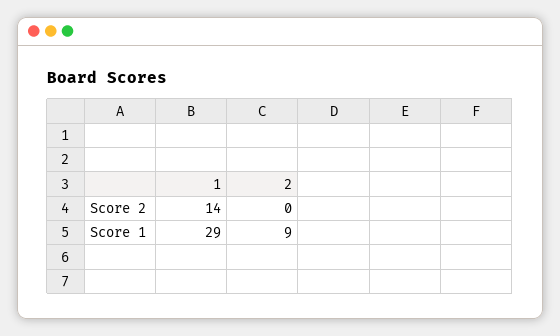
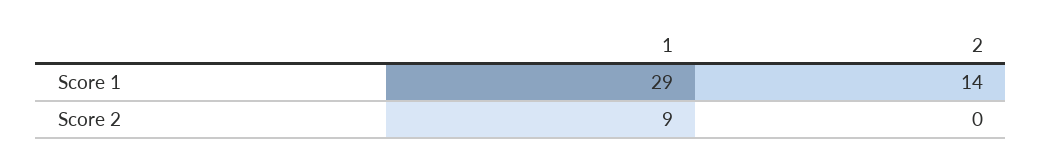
1, Score 2: 14 -> 9
2, Score 1: 9 -> 14

